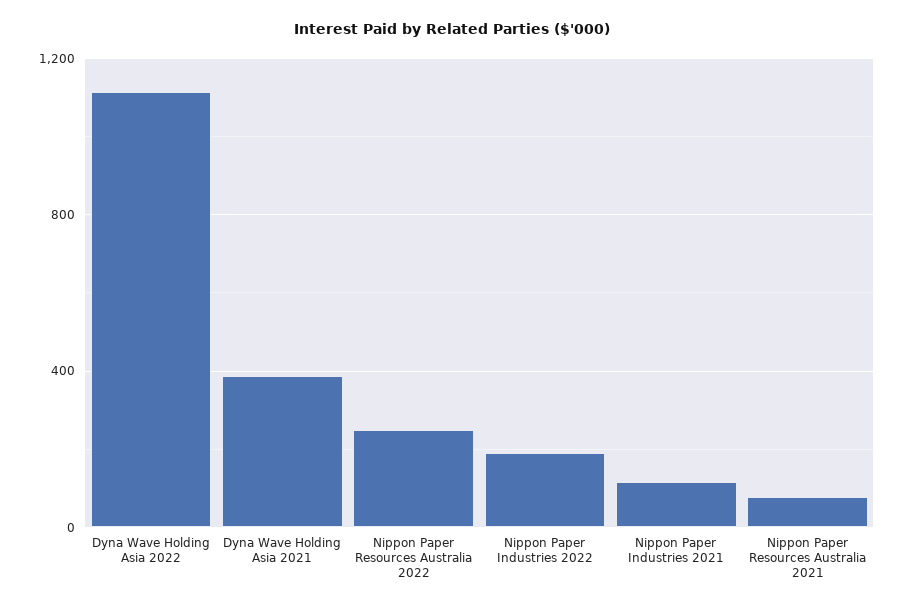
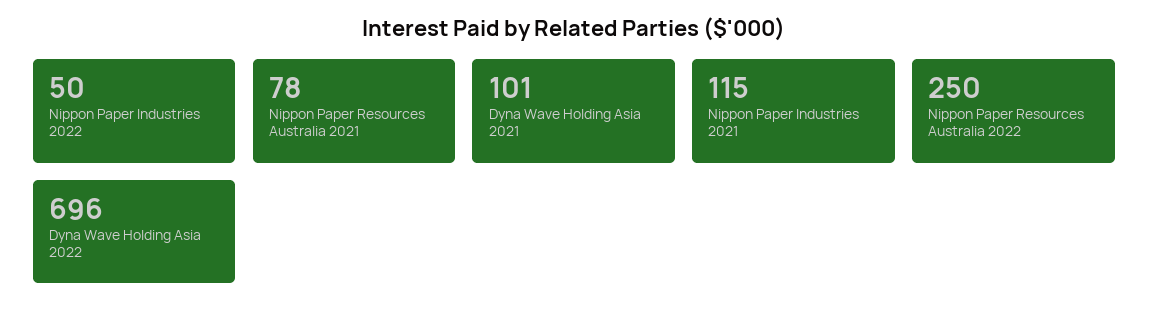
Dyna Wave Holding Asia 2022: 1100 -> 696
Dyna Wave Holding Asia 2021: 400 -> 101
Nippon Paper Industries 2022: 200 -> 50

